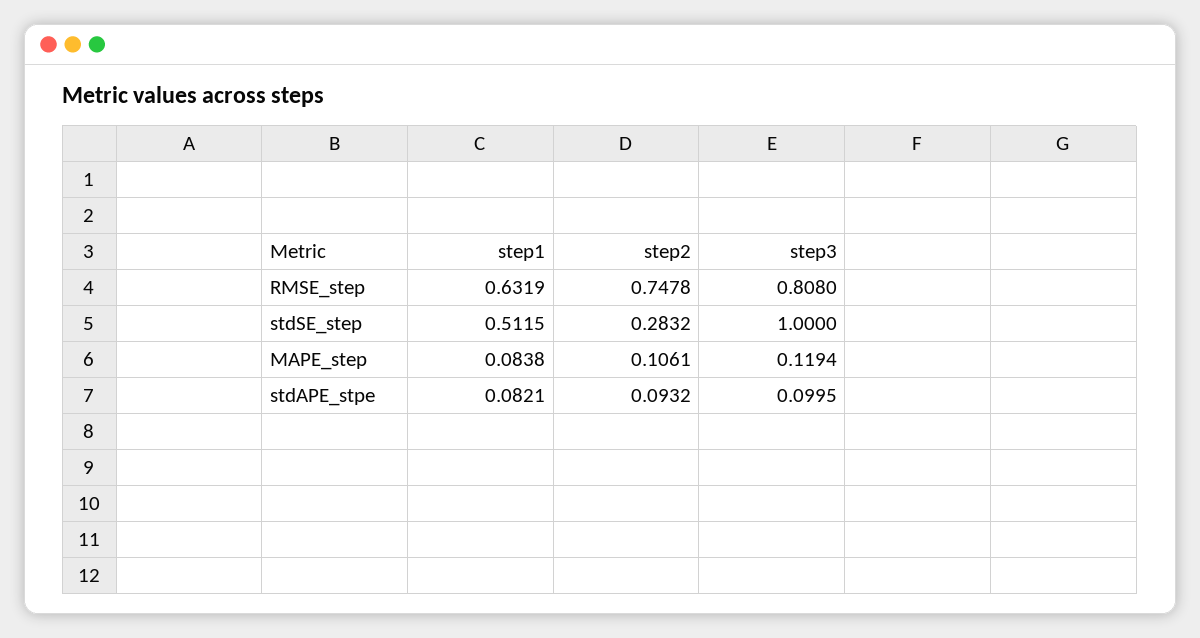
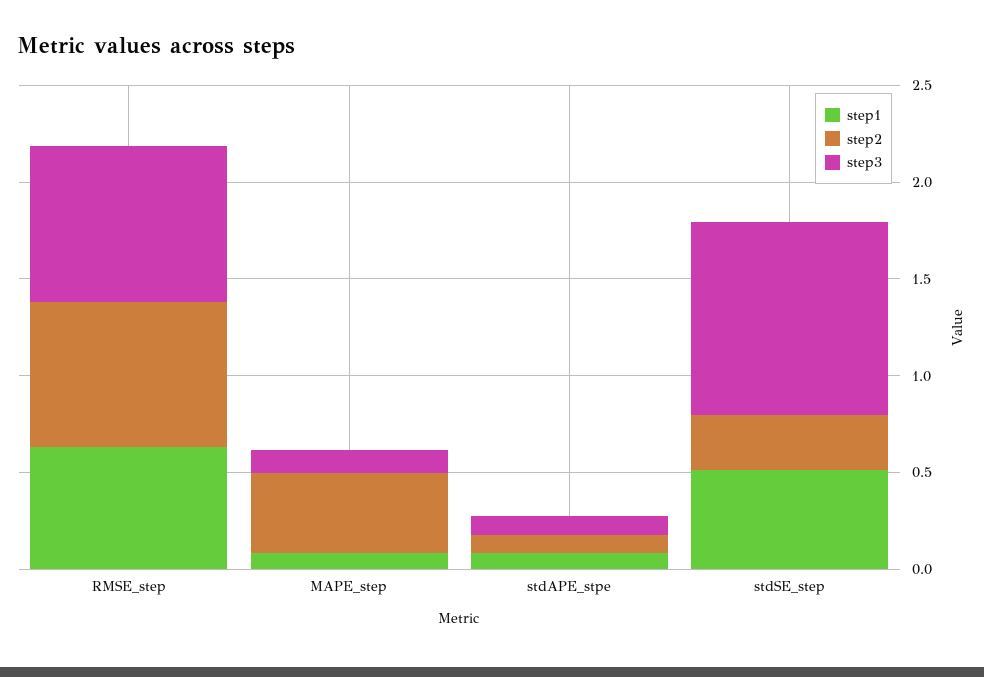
step2, MAPE_step: 0.1061 -> 0.4

